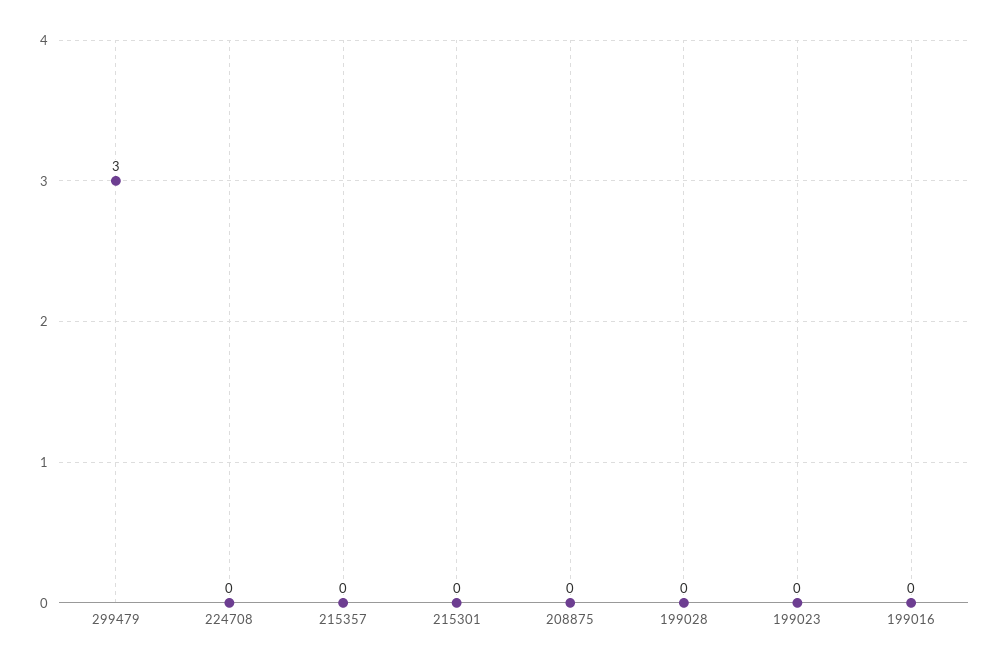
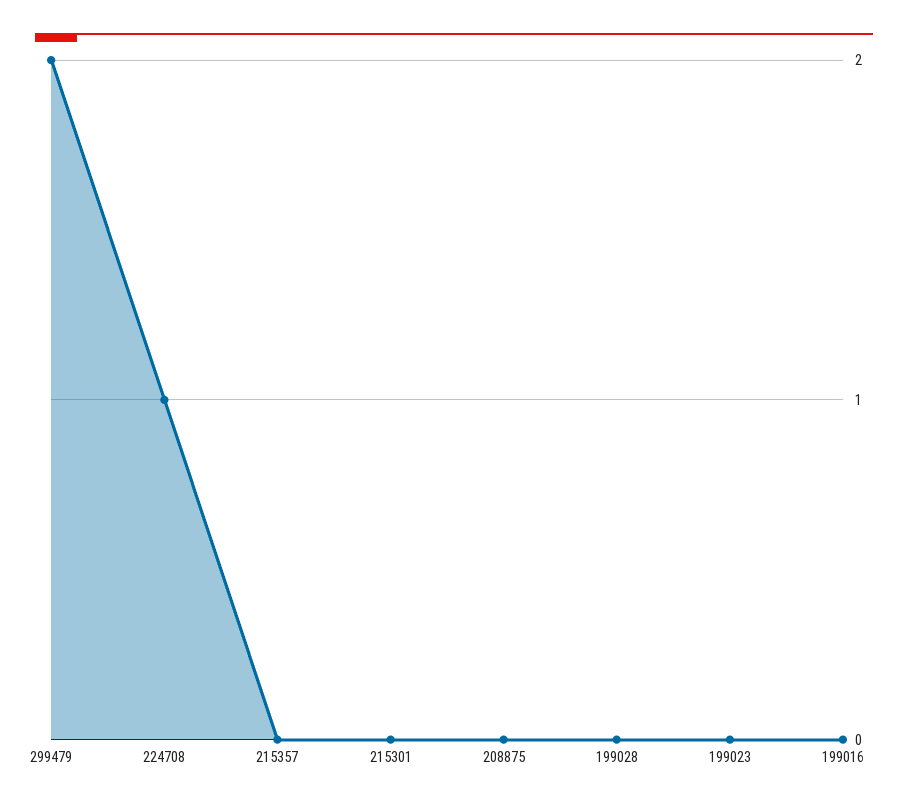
299479: 3 -> 2
224708: 0 -> 1

